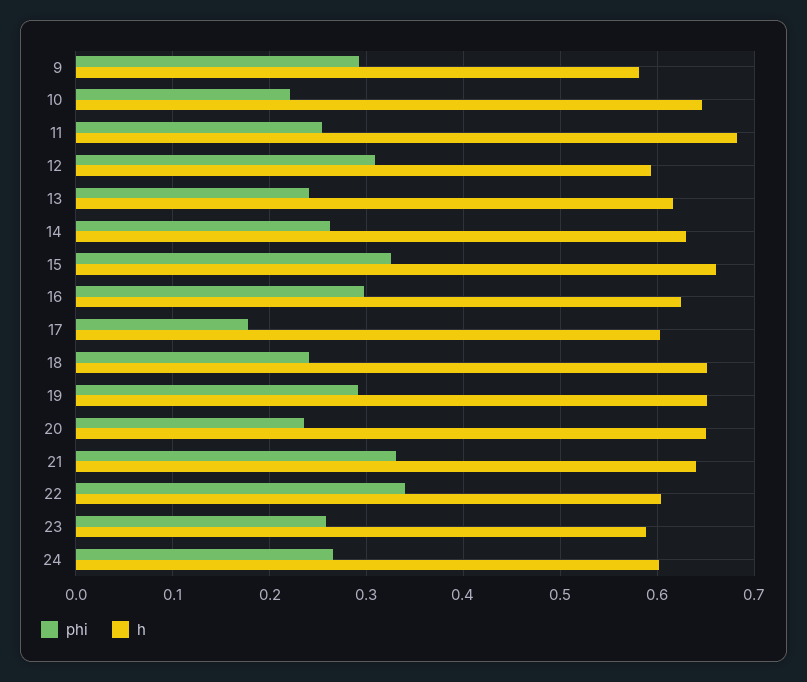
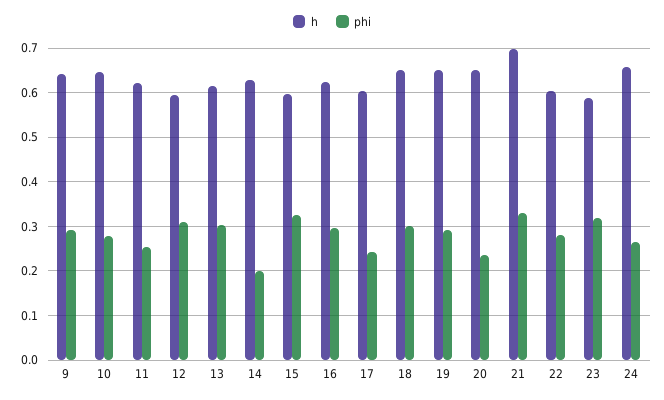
h, 9: 0.58 -> 0.64
phi, 10: 0.22 -> 0.28
h, 11: 0.68 -> 0.62
phi, 13: 0.24 -> 0.3
phi, 14: 0.26 -> 0.2
h, 15: 0.66 -> 0.6
phi, 17: 0.18 -> 0.24
phi, 18: 0.24 -> 0.3
h, 21: 0.64 -> 0.7
phi, 22: 0.34 -> 0.28
phi, 23: 0.26 -> 0.32
h, 24: 0.6 -> 0.66

